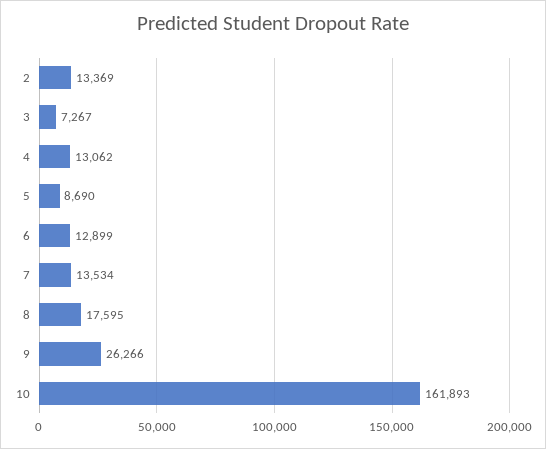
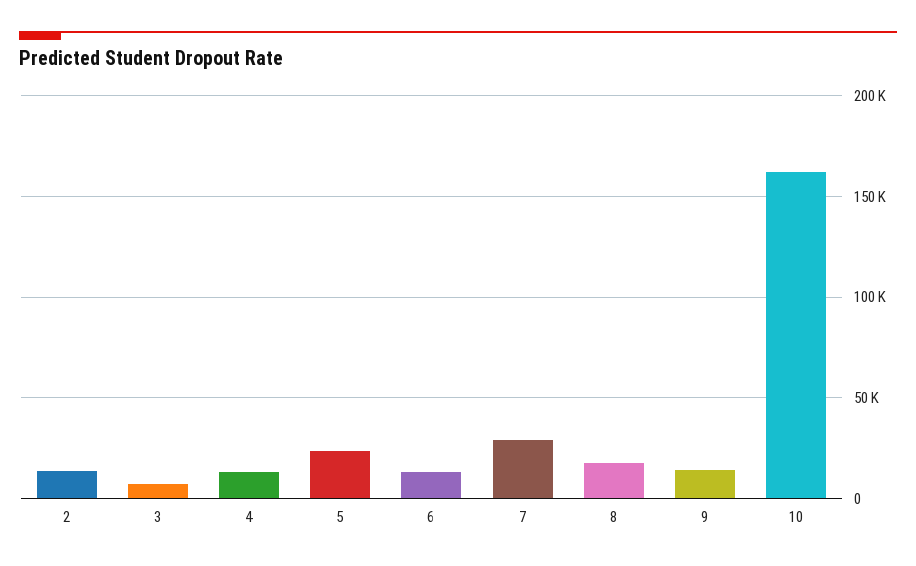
5: 8690 -> 25000
7: 13534 -> 30000
9: 26266 -> 15000

